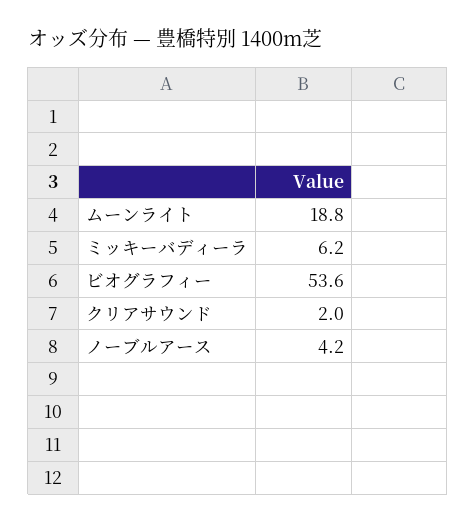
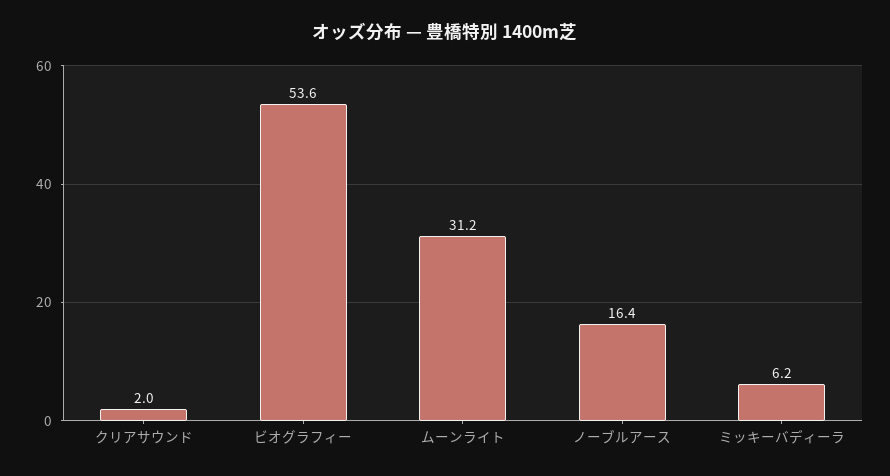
ムーンライト: 18.8 -> 31.2
ノーブルアース: 4.2 -> 16.4

